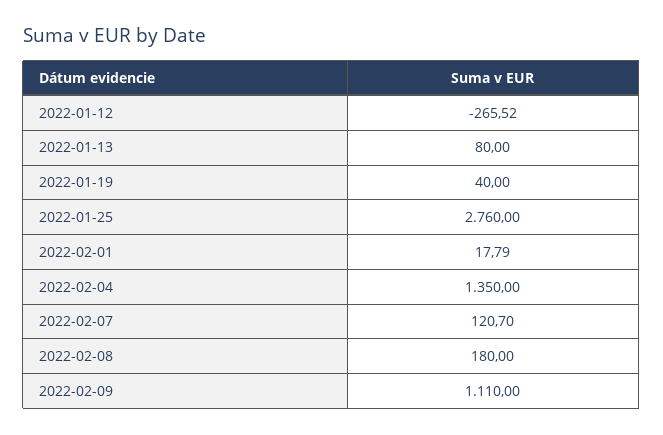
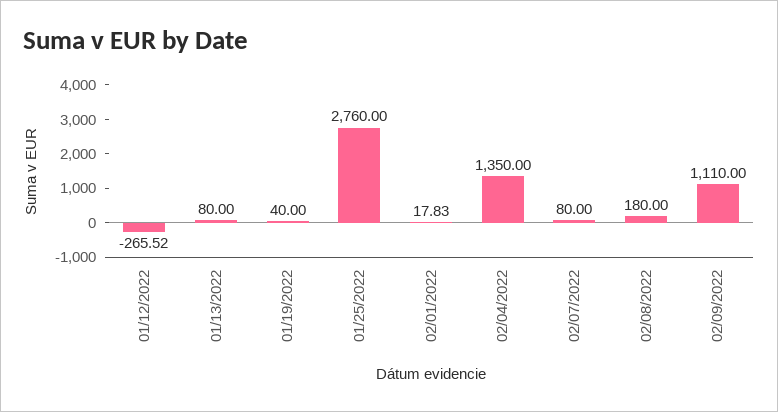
2022-02-01: 17.79 -> 17.83
2022-02-07: 120.7 -> 80

